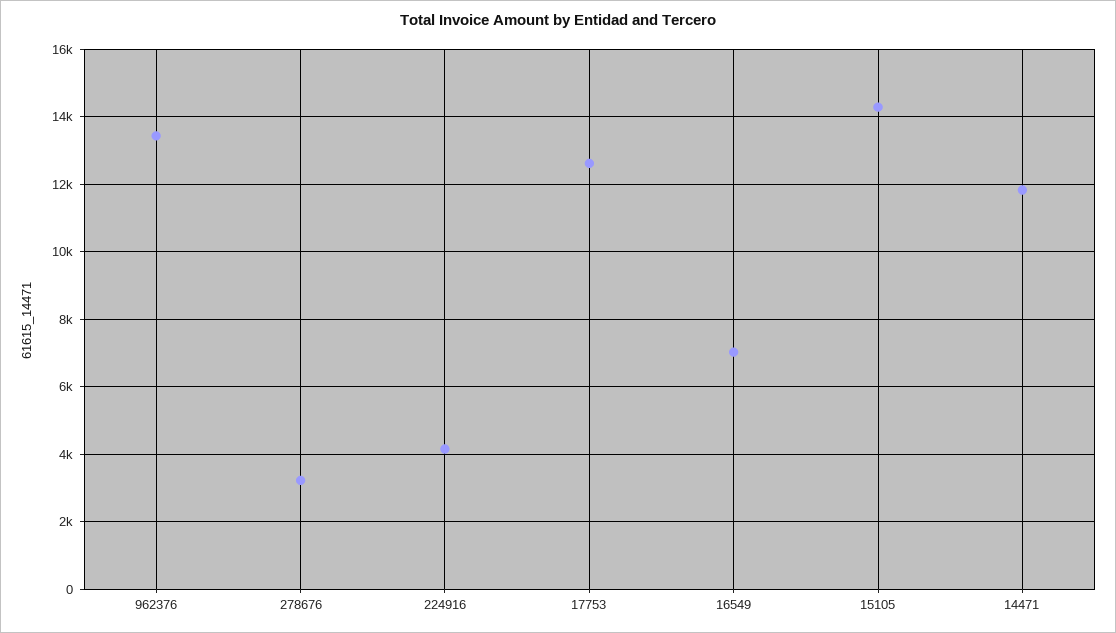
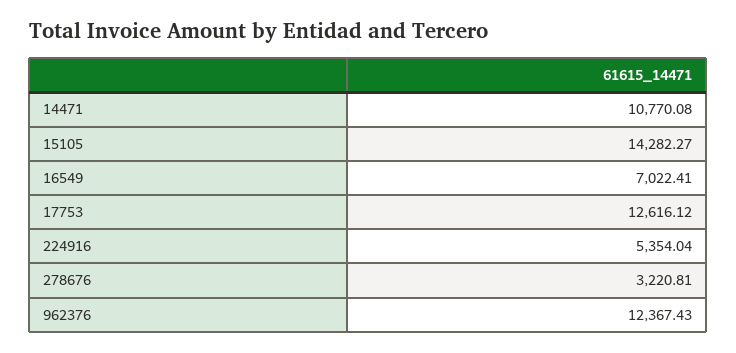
962376: 13400 -> 12367.43
224916: 4200 -> 5354.04
14471: 11800 -> 10770.08

